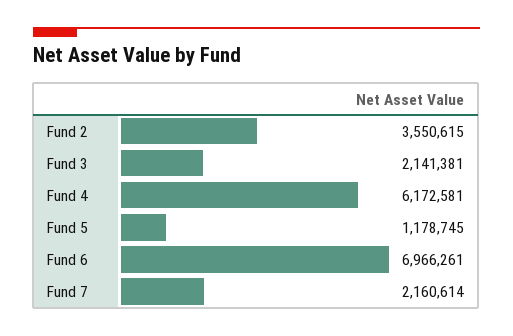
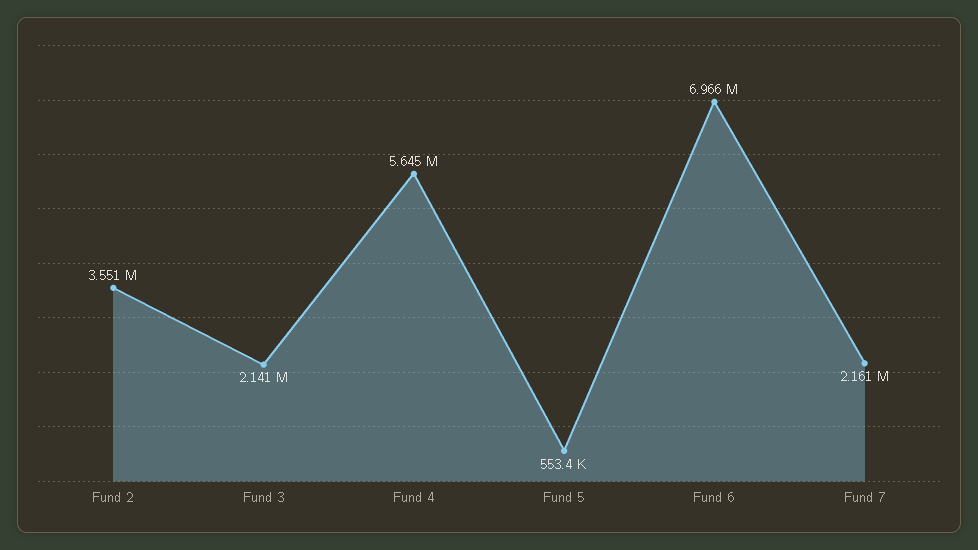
Fund 4: 6172581 -> 5645000
Fund 5: 1178745 -> 553400

